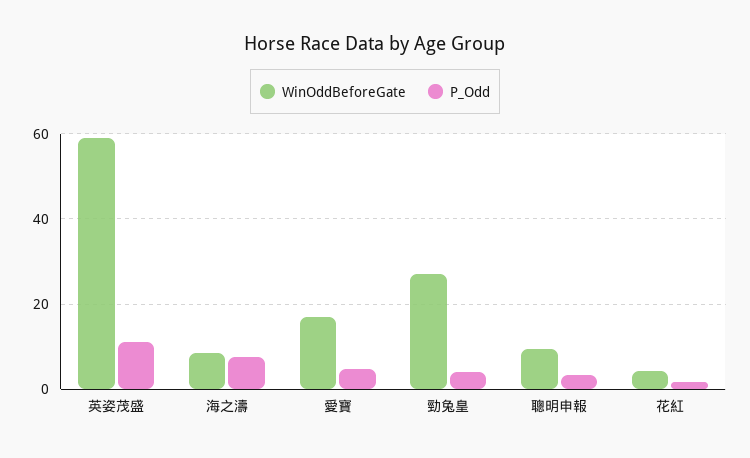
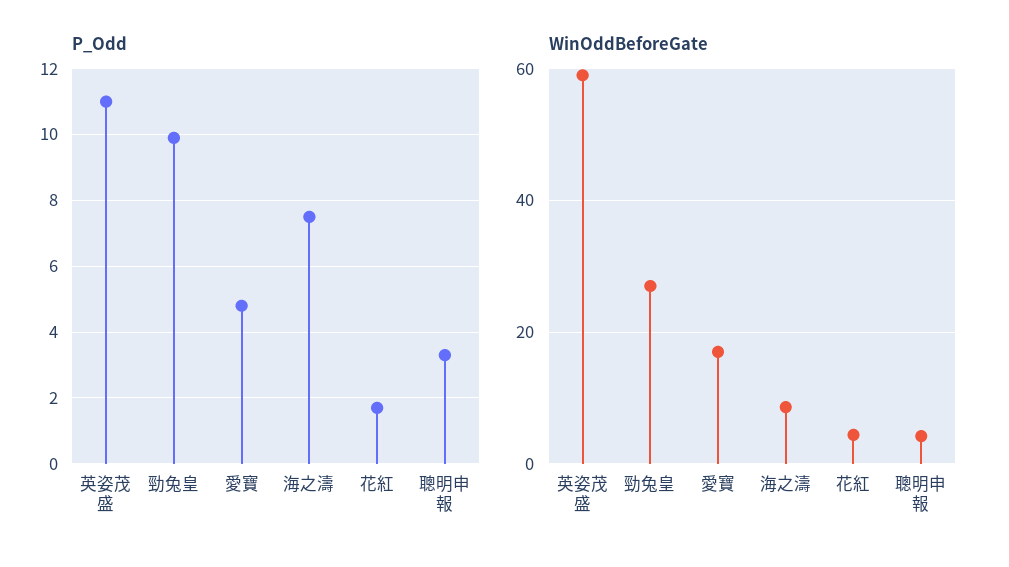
P_Odd, 勁兔皇: 4 -> 10
WinOddBeforeGate, 聰明申報: 10 -> 4

